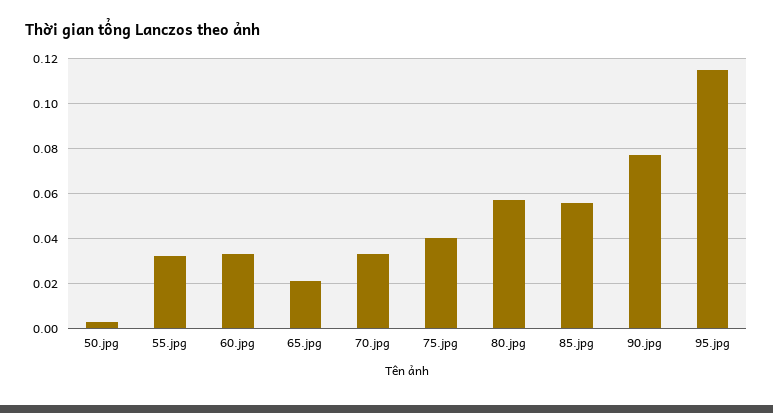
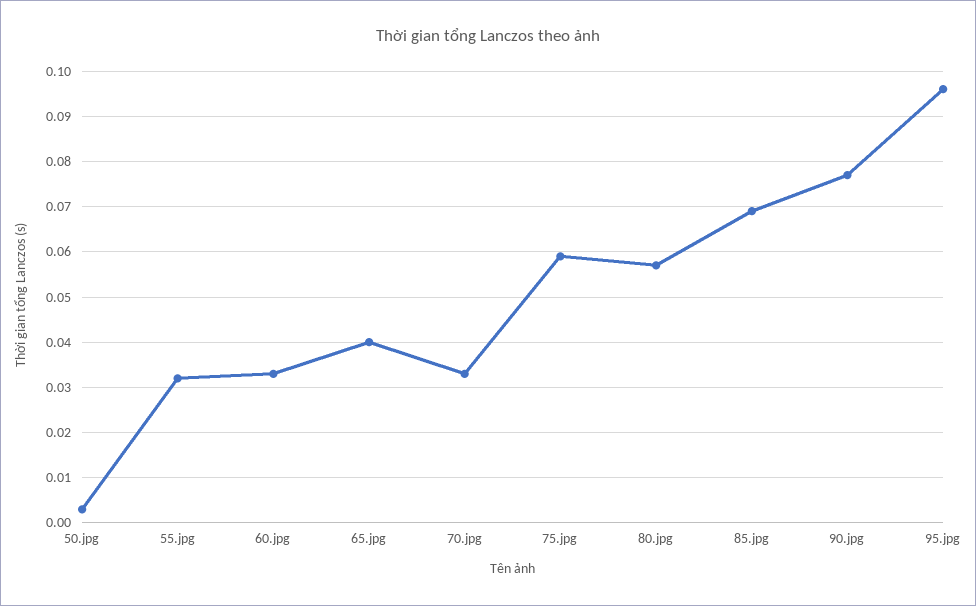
65.jpg: 0.02 -> 0.04
75.jpg: 0.04 -> 0.06
85.jpg: 0.055 -> 0.07
95.jpg: 0.115 -> 0.095

